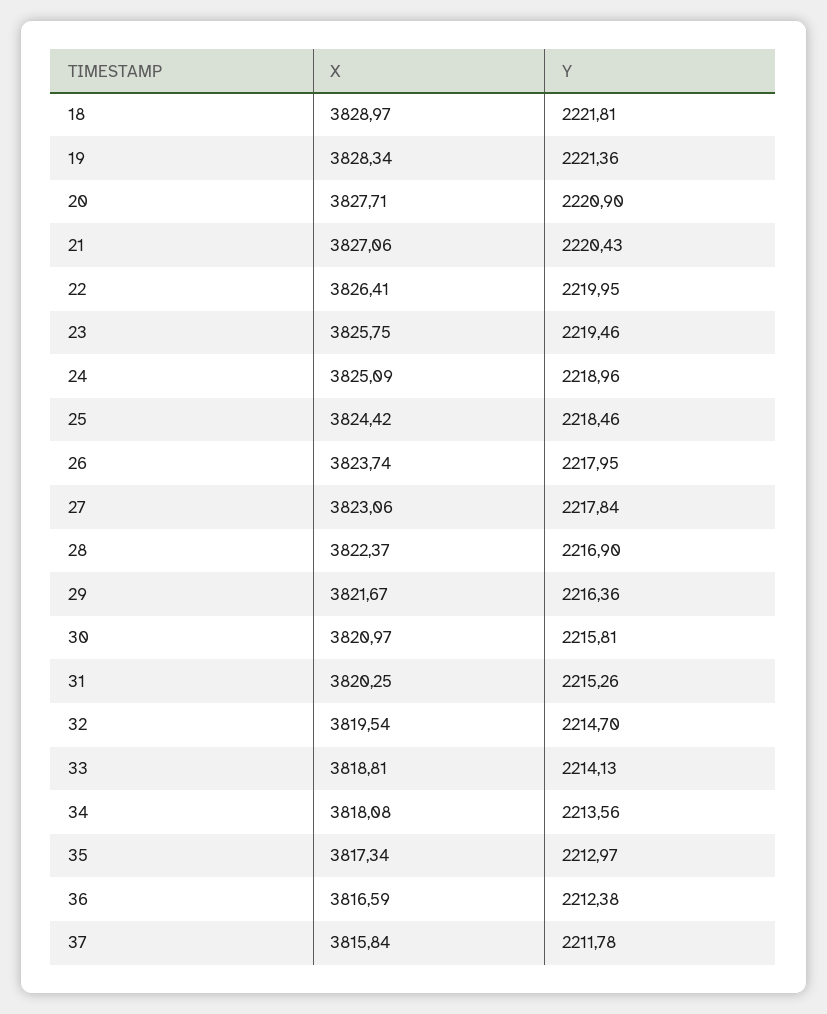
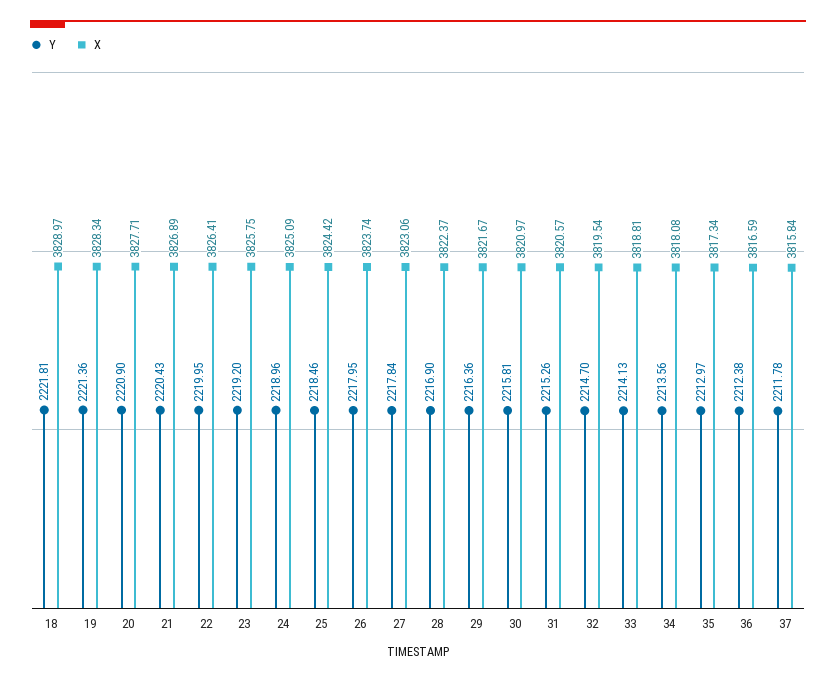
X, 21: 3827.06 -> 3826.89
Y, 23: 2219.46 -> 2219.2
X, 31: 3820.25 -> 3820.57

